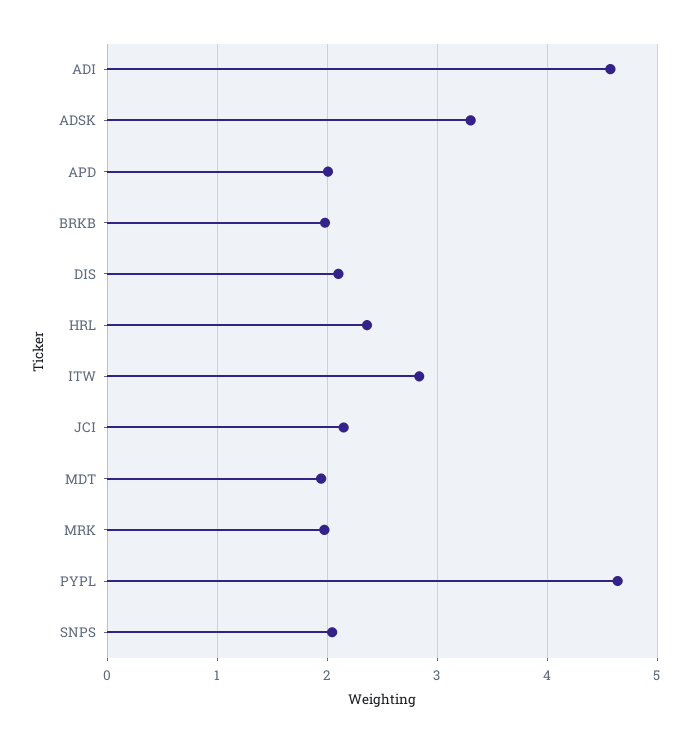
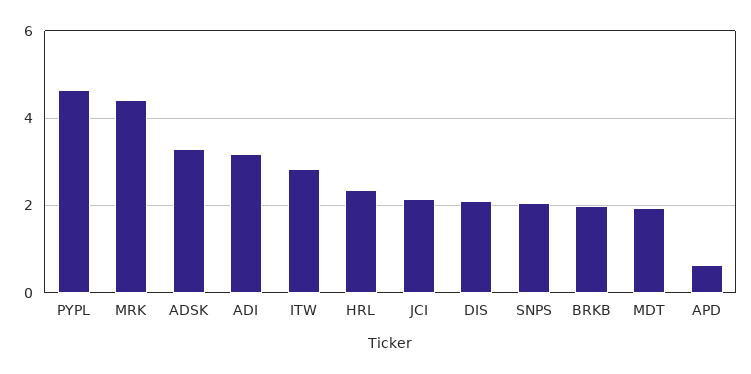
ADI: 4.6 -> 3.2
APD: 2 -> 0.6
MRK: 2 -> 4.4

